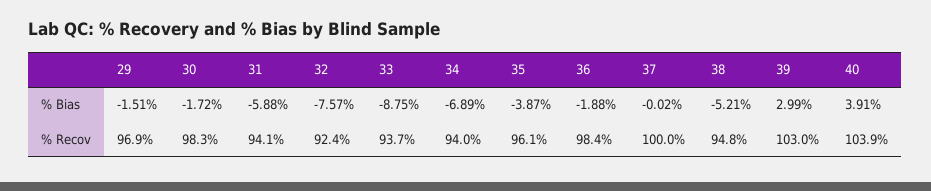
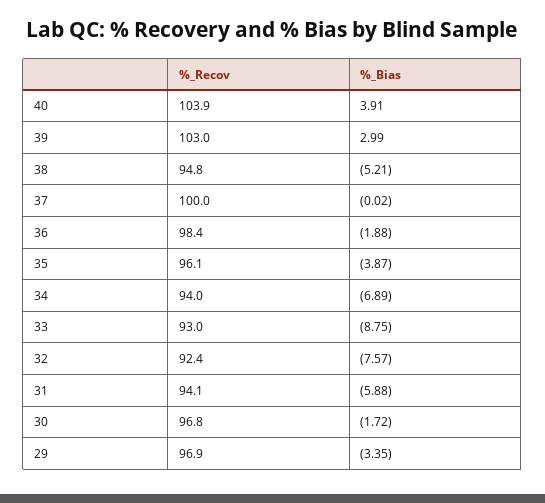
29, % Bias: -1.51 -> -3.35
30, % Recov: 98.3 -> 96.8
33, % Recov: 93.7 -> 93

